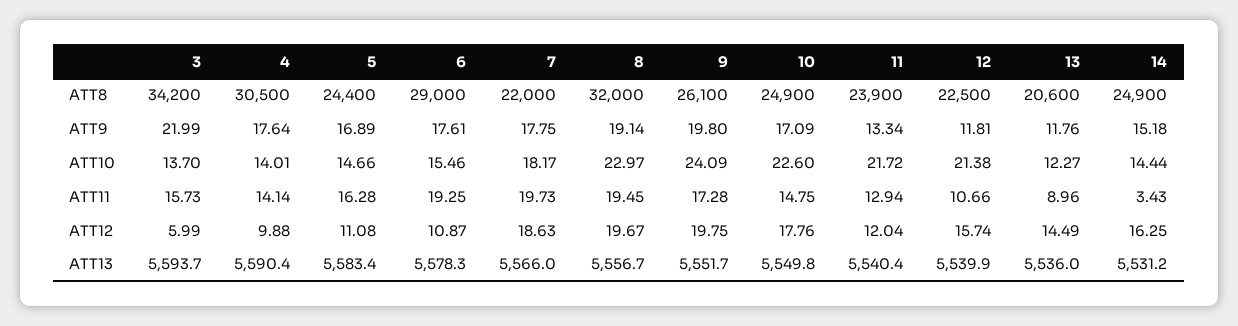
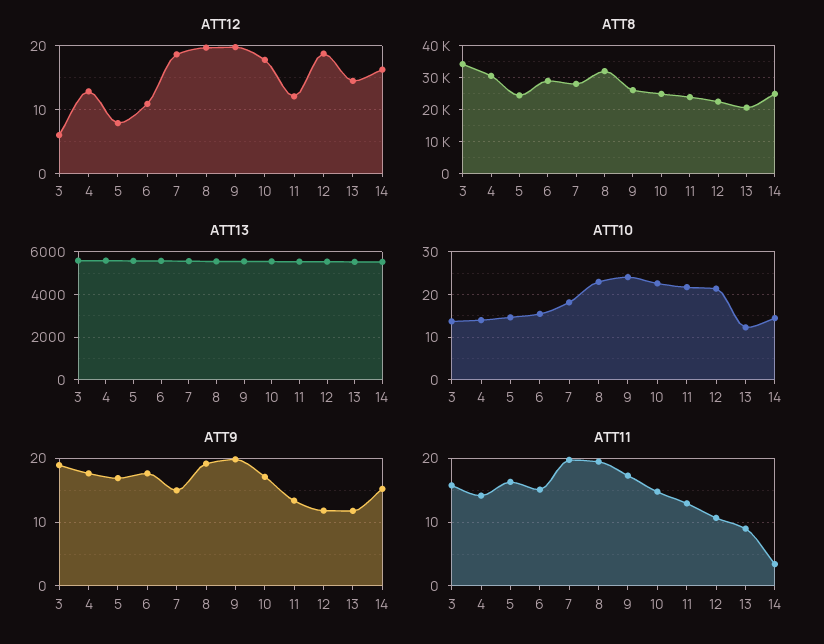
ATT8, 7: 22000 -> 28000
ATT9, 3: 21.99 -> 19
ATT9, 7: 17.75 -> 15
ATT11, 6: 19.25 -> 15
ATT12, 4: 9.88 -> 13
ATT12, 5: 11.08 -> 8
ATT12, 12: 15.74 -> 19

